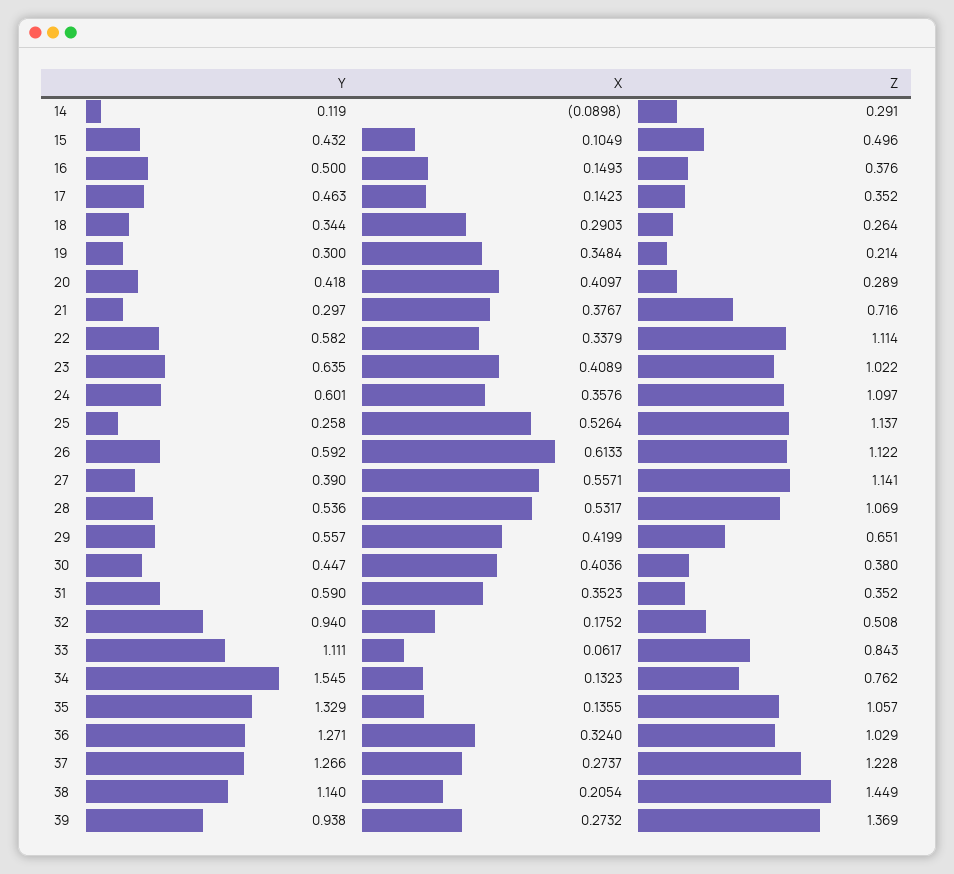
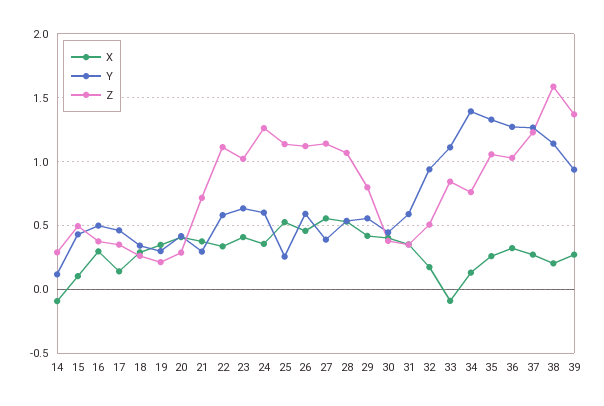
X, 16: 0.1493 -> 0.3
Z, 24: 1.097 -> 1.25
X, 26: 0.6133 -> 0.45
Z, 29: 0.651 -> 0.8
X, 33: 0.0617 -> -0.1
Y, 34: 1.545 -> 1.4
X, 35: 0.1355 -> 0.25
Z, 38: 1.449 -> 1.6

